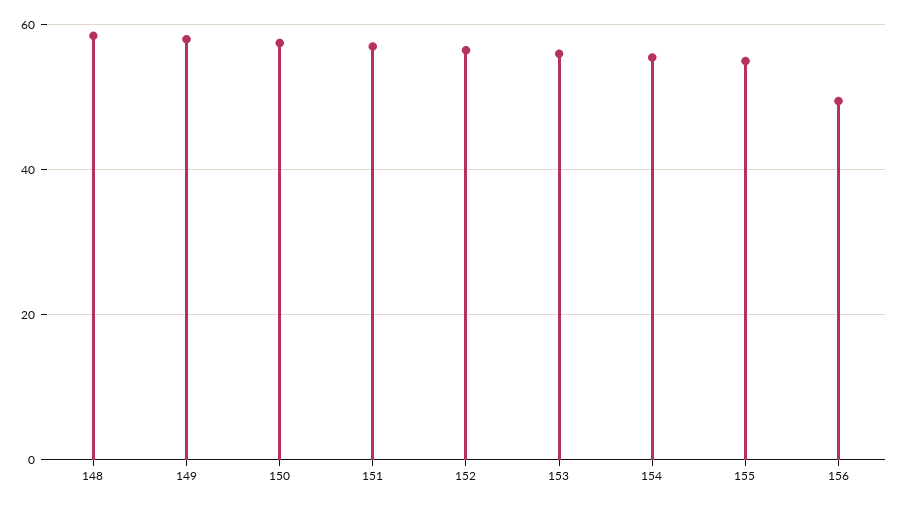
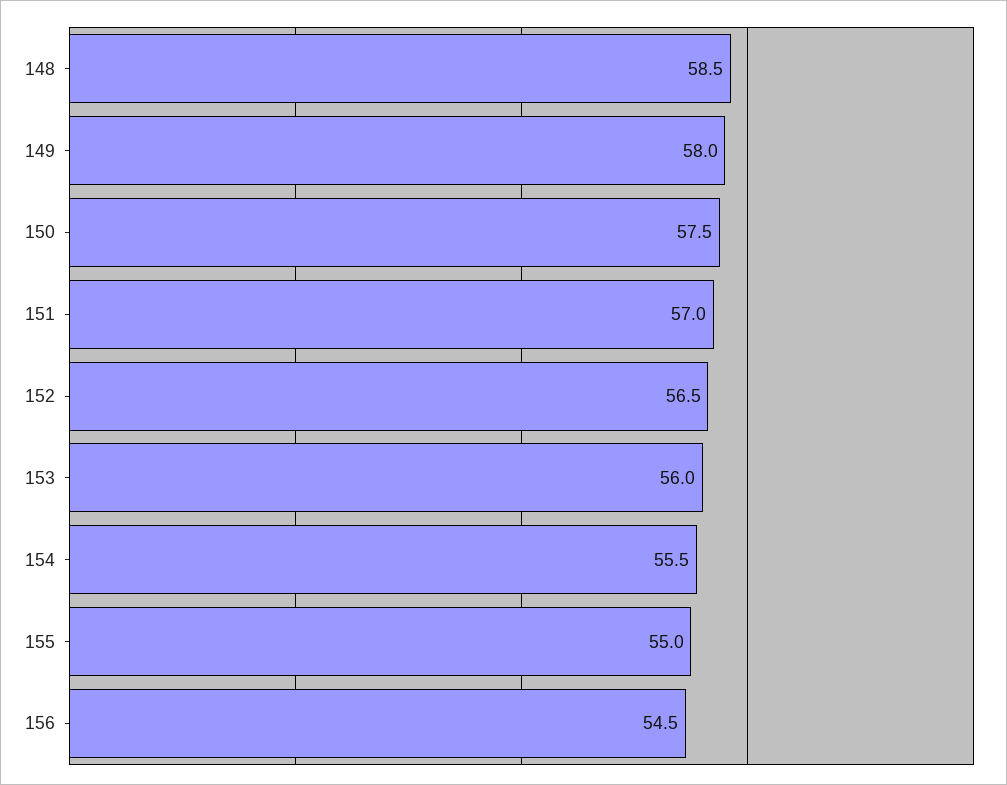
156: 50 -> 54.5

